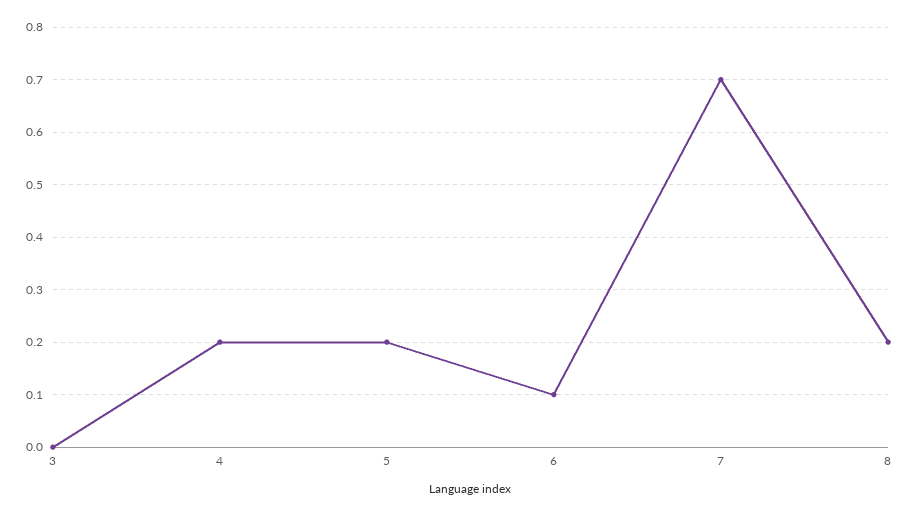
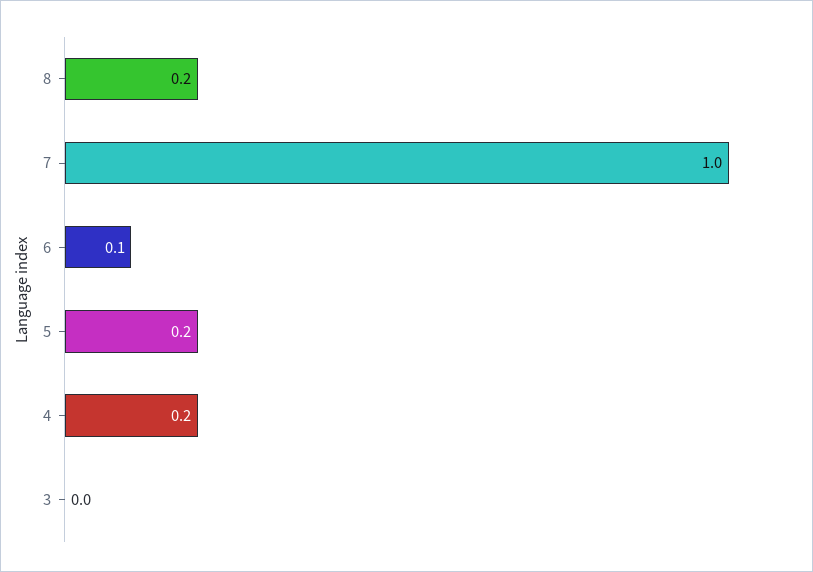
7: 0.7 -> 1

